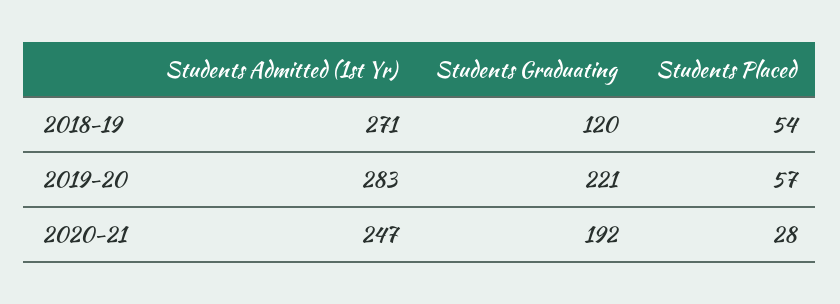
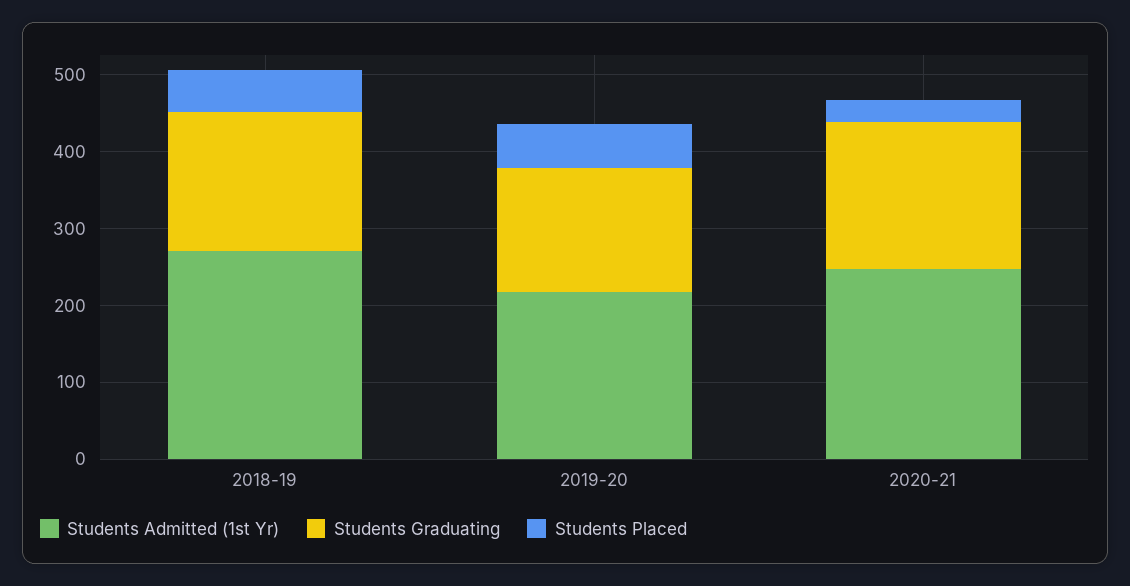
Students Graduating, 2018-19: 120 -> 180
Students Admitted (1st Yr), 2019-20: 283 -> 220
Students Graduating, 2019-20: 221 -> 160

